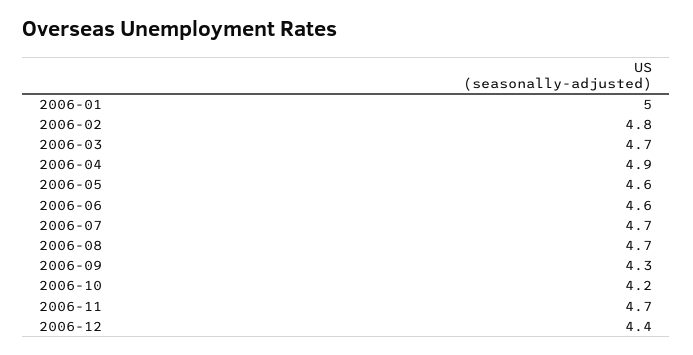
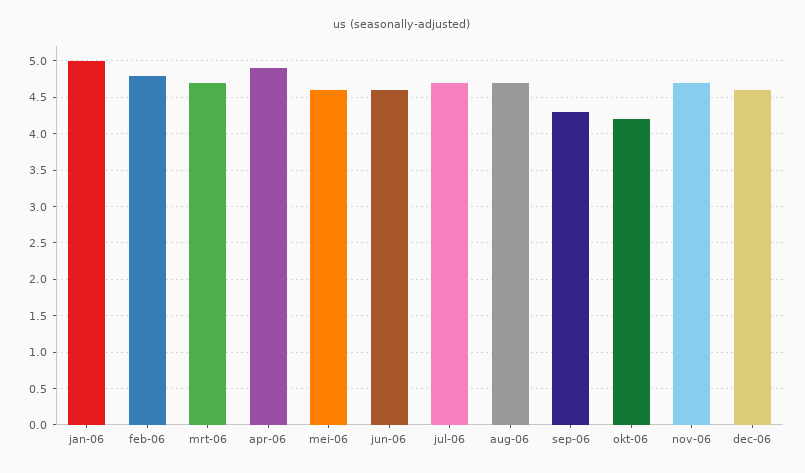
2006-12: 4.4 -> 4.6

